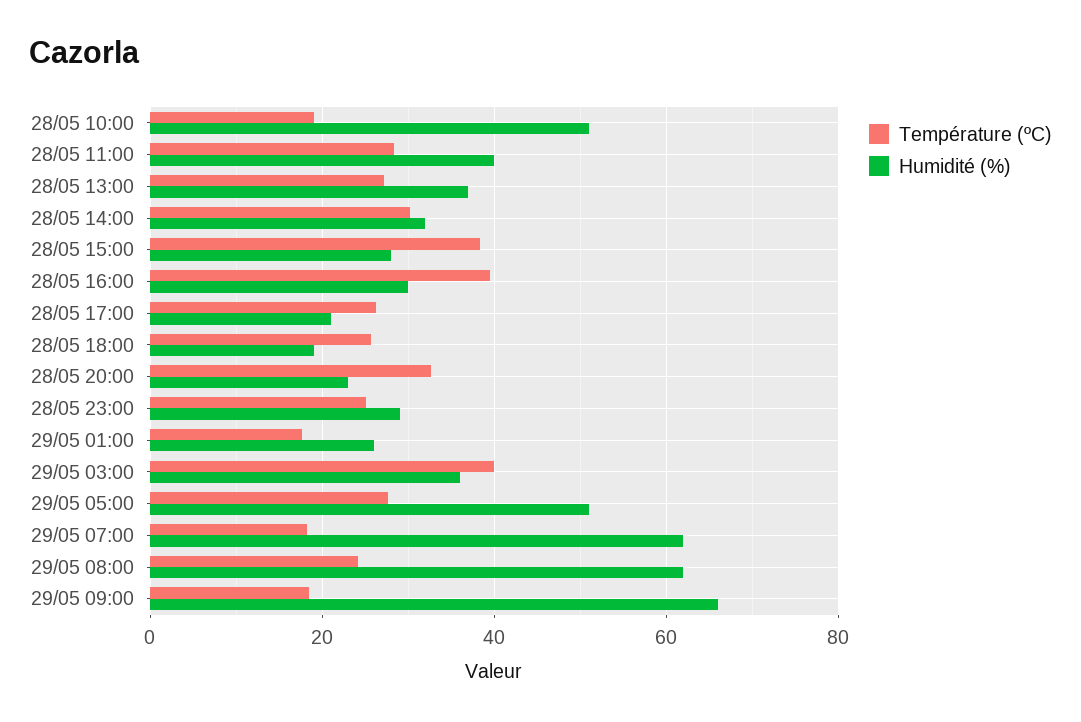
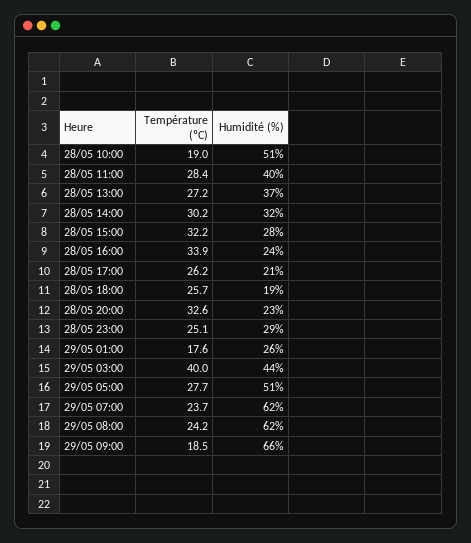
Température (ºC), 28/05 15:00: 38 -> 32.2
Température (ºC), 28/05 16:00: 40 -> 33.9
Humidité (%), 28/05 16:00: 30 -> 24
Humidité (%), 29/05 03:00: 36 -> 44
Température (ºC), 29/05 07:00: 18 -> 23.7

